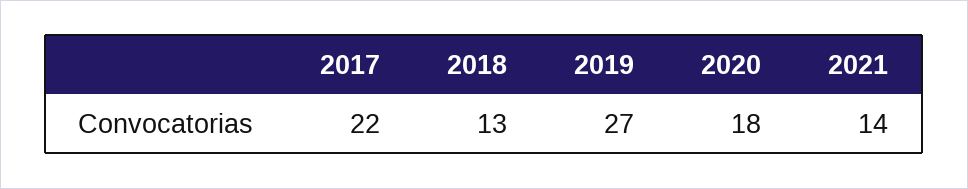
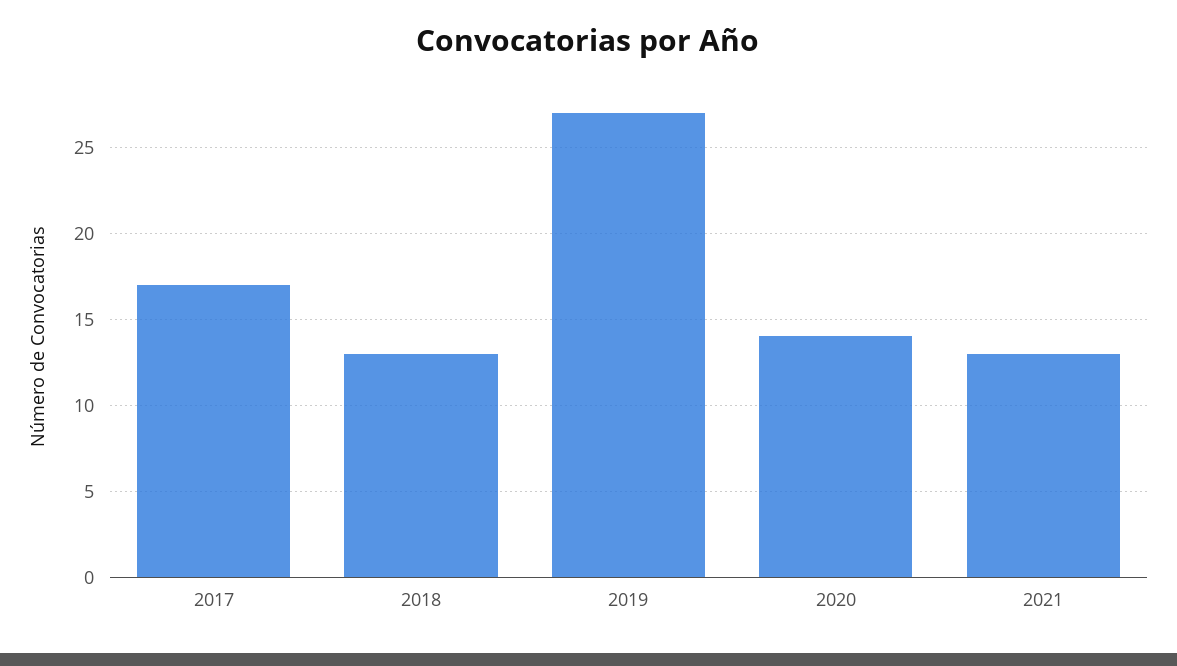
2017: 22 -> 17
2020: 18 -> 14
2021: 14 -> 13

